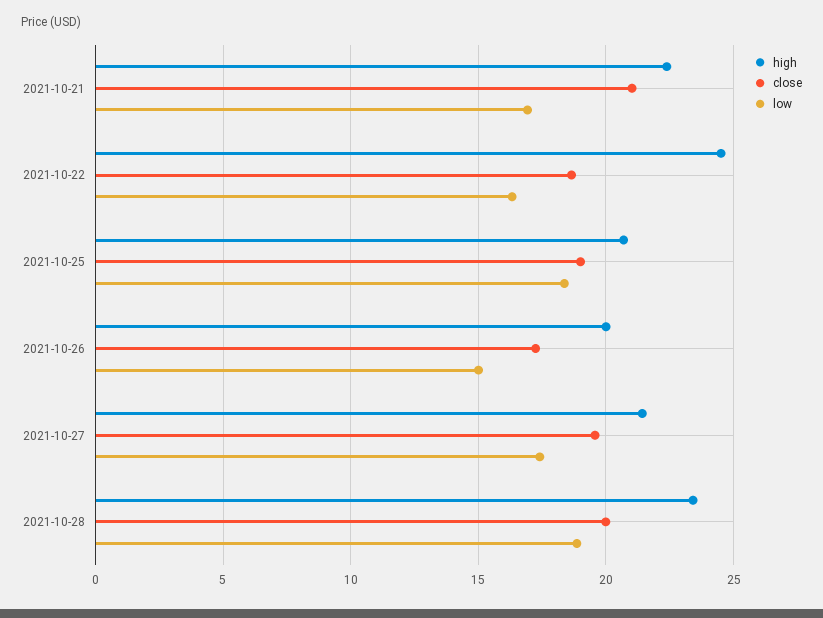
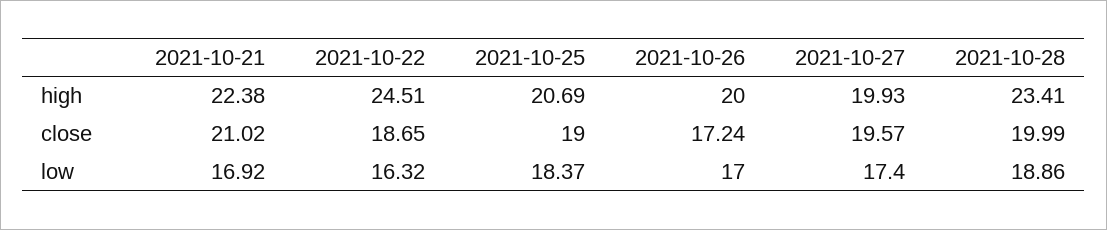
low, 2021-10-26: 15 -> 17
high, 2021-10-27: 21.5 -> 19.93

